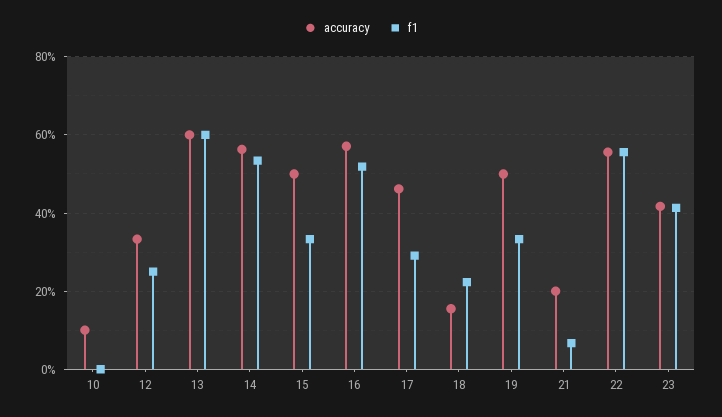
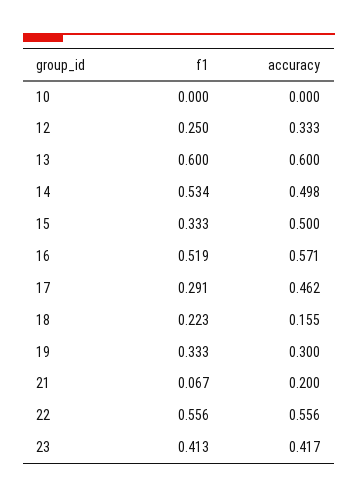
accuracy, 10: 0.1 -> 0
accuracy, 14: 0.56 -> 0.498
accuracy, 19: 0.5 -> 0.3

